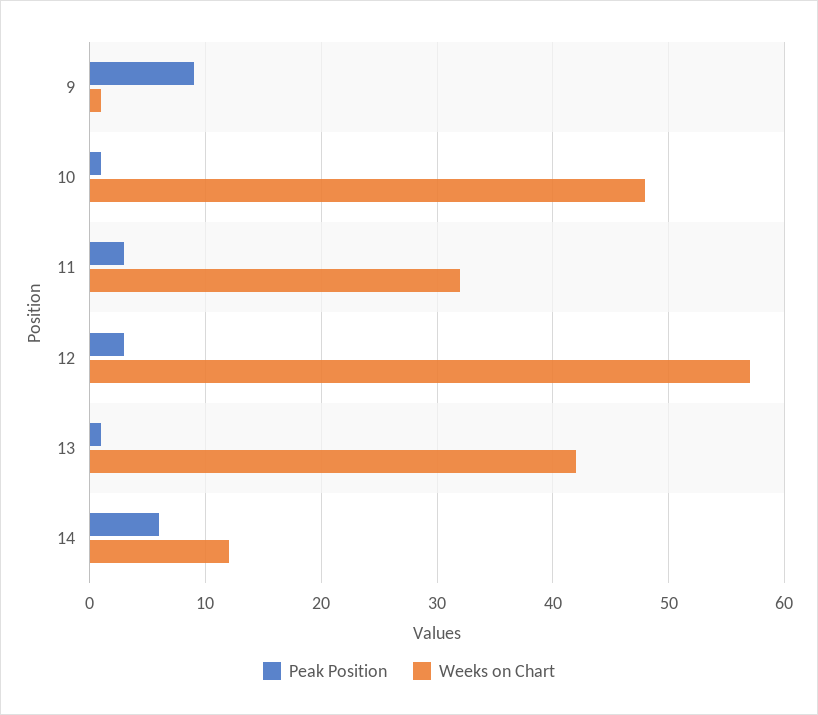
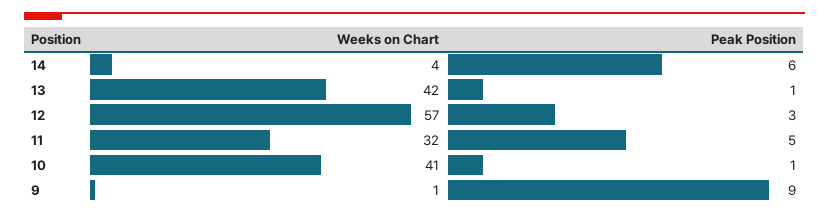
Weeks on Chart, 10: 48 -> 41
Peak Position, 11: 3 -> 5
Weeks on Chart, 14: 12 -> 4

